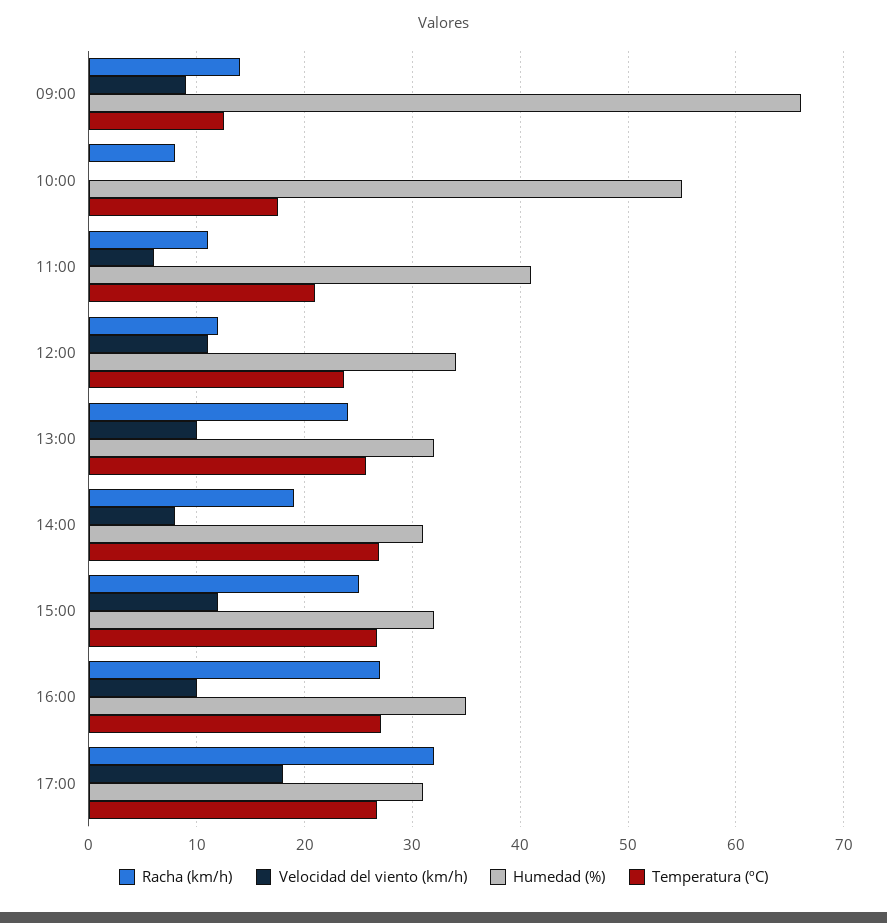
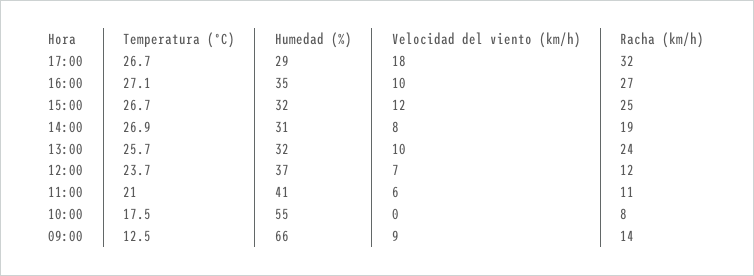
Velocidad del viento (km/h), 12:00: 11 -> 7
Humedad (%), 12:00: 34 -> 37
Humedad (%), 17:00: 31 -> 29

